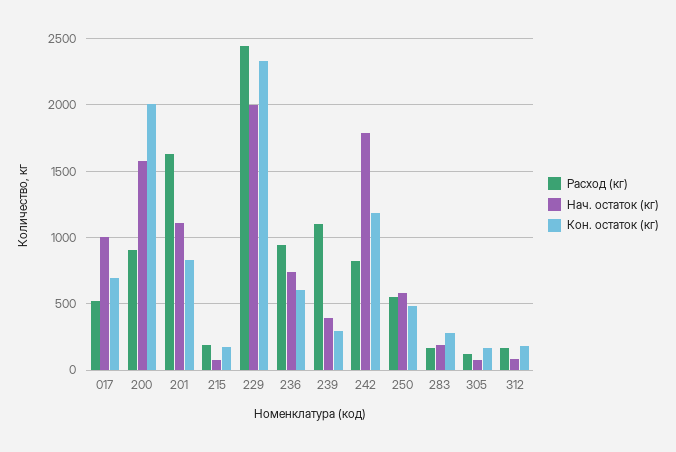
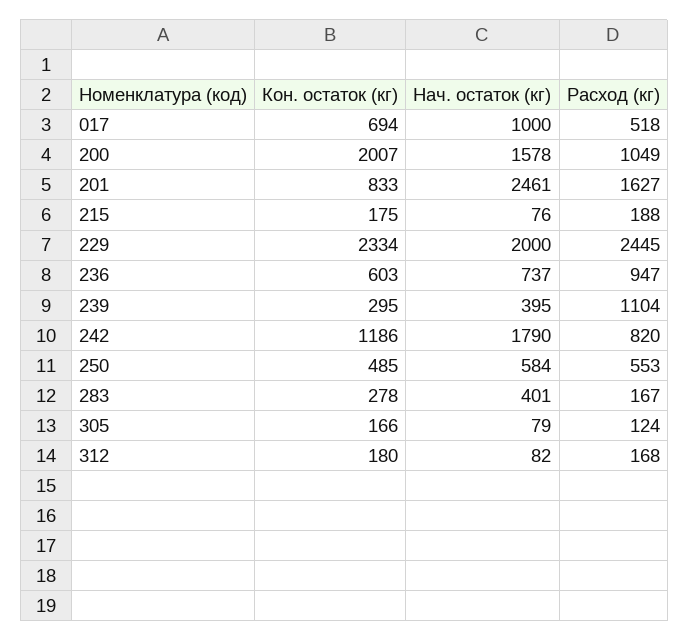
Расход (кг), 200: 900 -> 1049
Нач. остаток (кг), 201: 1100 -> 2461
Нач. остаток (кг), 283: 200 -> 401

